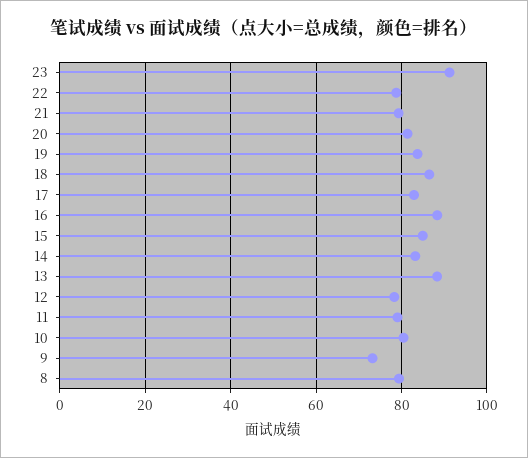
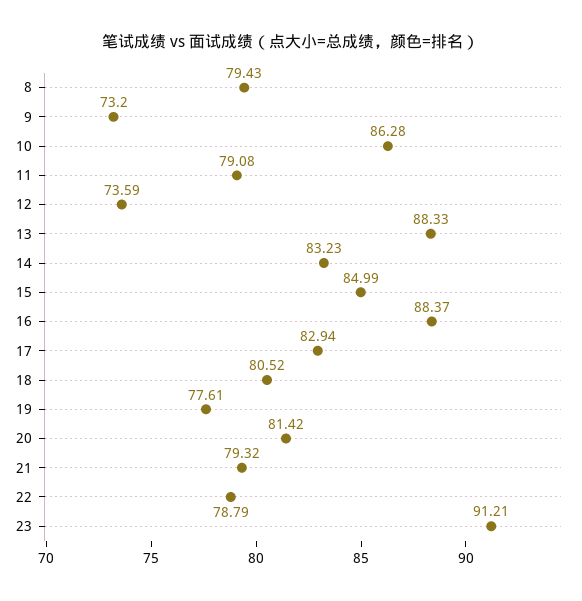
19: 84 -> 77.61
18: 86 -> 80.52
12: 78 -> 73.59
10: 80 -> 86.28

